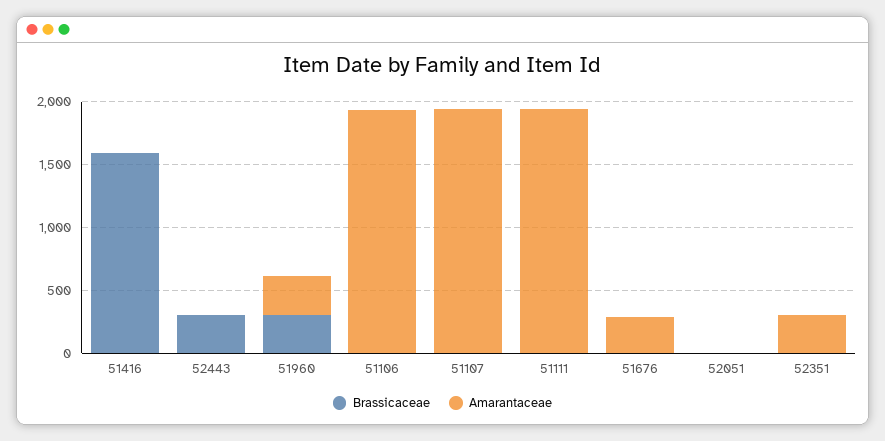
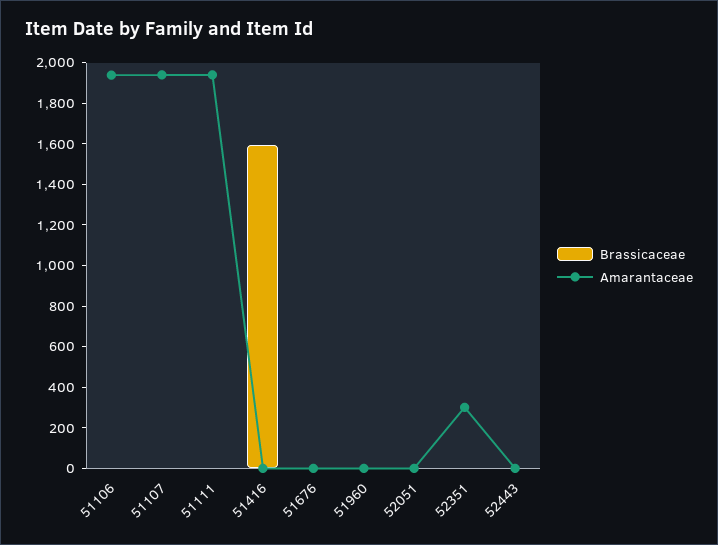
Brassicaceae, 52443: 300 -> 0
Brassicaceae, 51960: 300 -> 0
Amarantaceae, 51960: 300 -> 0
Amarantaceae, 51676: 300 -> 0

